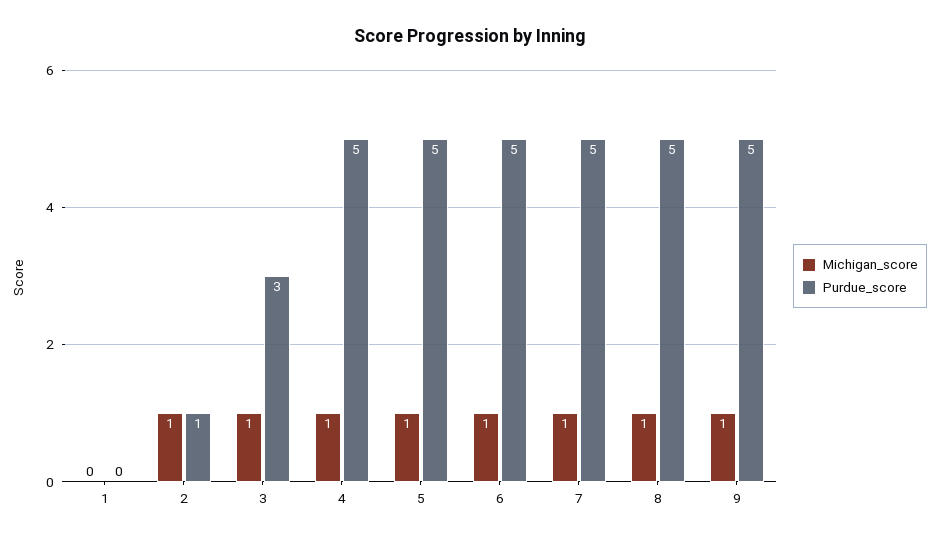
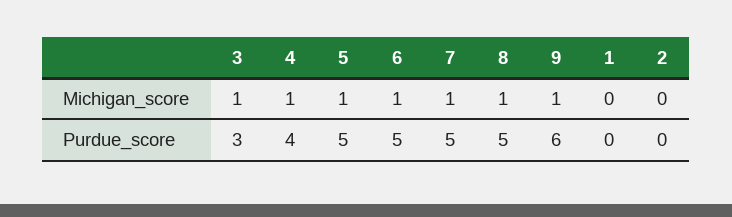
Michigan_score, 2: 1 -> 0
Purdue_score, 2: 1 -> 0
Purdue_score, 4: 5 -> 4
Purdue_score, 9: 5 -> 6

